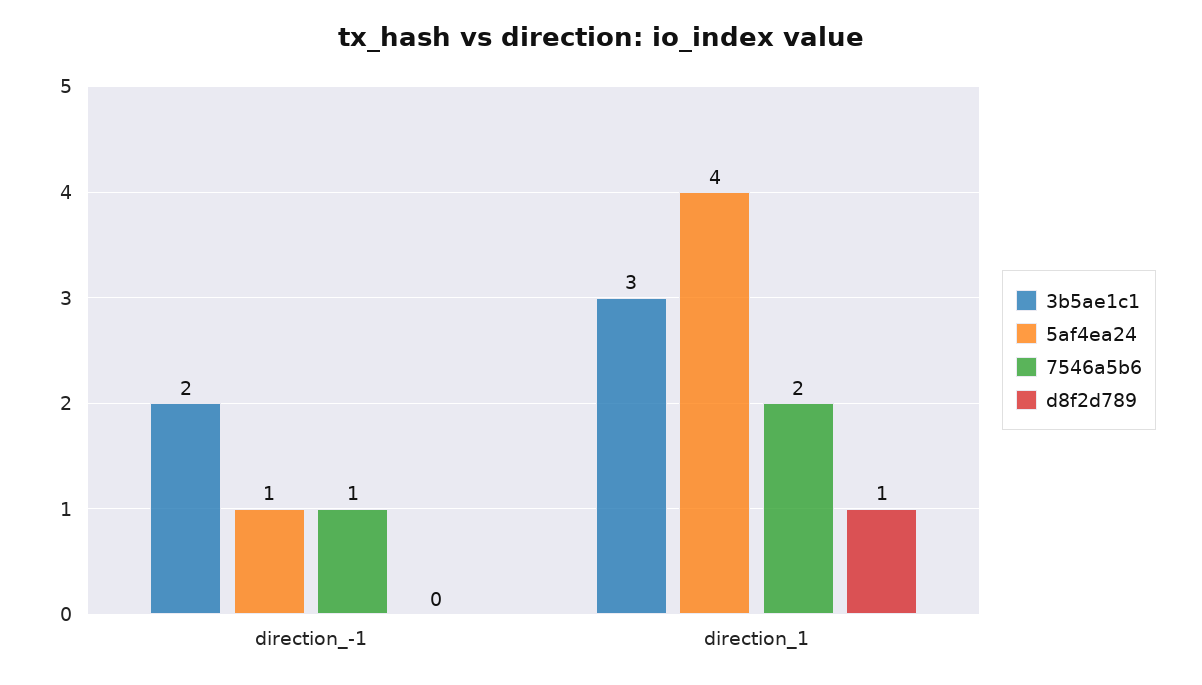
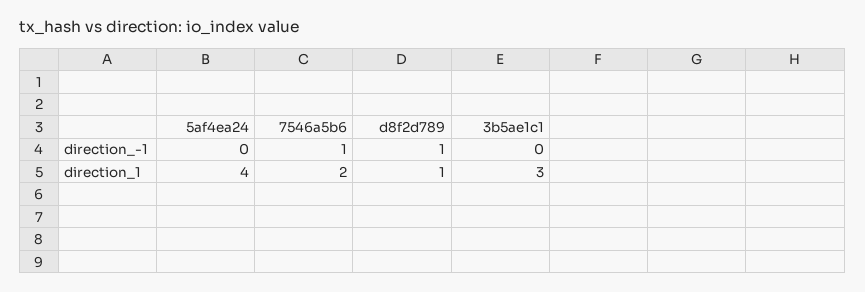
3b5ae1c1, direction_-1: 2 -> 0
5af4ea24, direction_-1: 1 -> 0
d8f2d789, direction_-1: 0 -> 1

